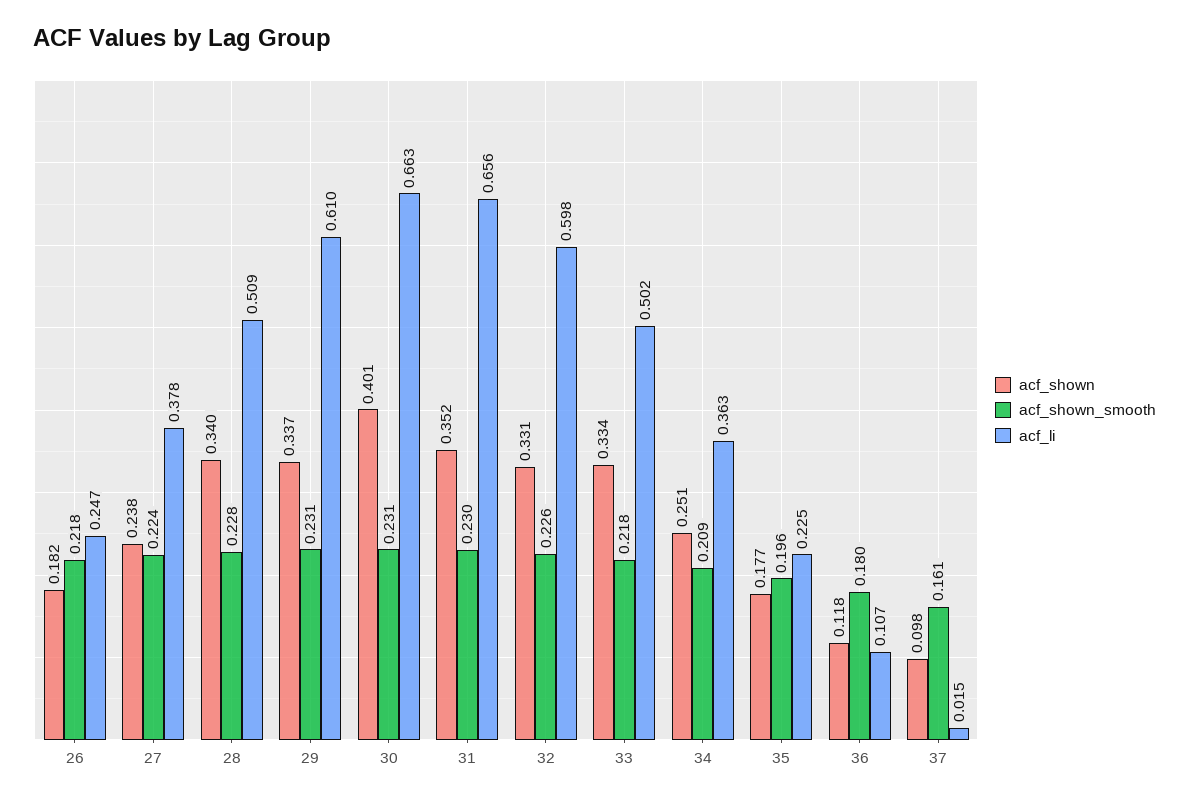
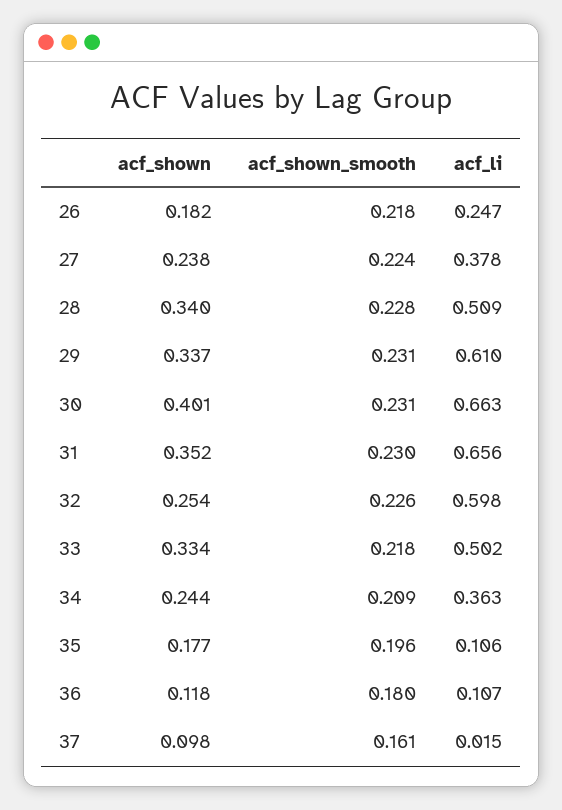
acf_shown, 32: 0.331 -> 0.254
acf_shown, 34: 0.251 -> 0.244
acf_li, 35: 0.225 -> 0.106

